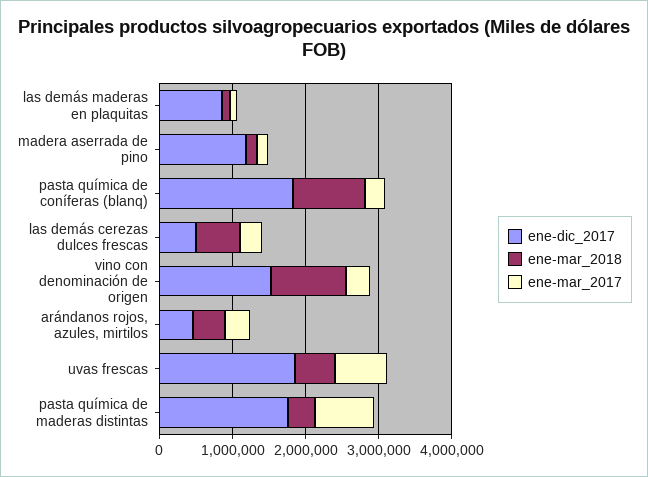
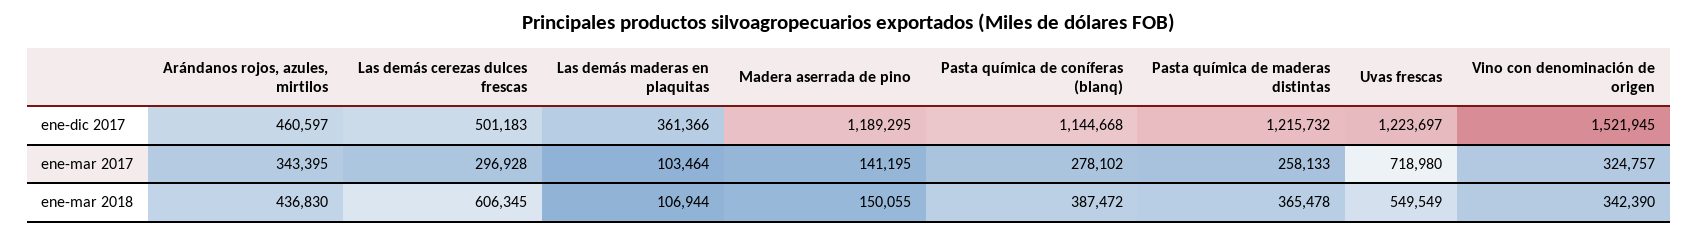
ene-dic_2017, las demás maderas en plaquitas: 800000 -> 361366
ene-dic_2017, pasta química de coníferas (blanq): 1800000 -> 1144668
ene-mar_2018, pasta química de coníferas (blanq): 1000000 -> 387472
ene-mar_2018, vino con denominación de origen: 1000000 -> 342390
ene-dic_2017, uvas frescas: 1800000 -> 1223697
ene-dic_2017, pasta química de maderas distintas: 1800000 -> 1215732
ene-mar_2017, pasta química de maderas distintas: 800000 -> 258133

